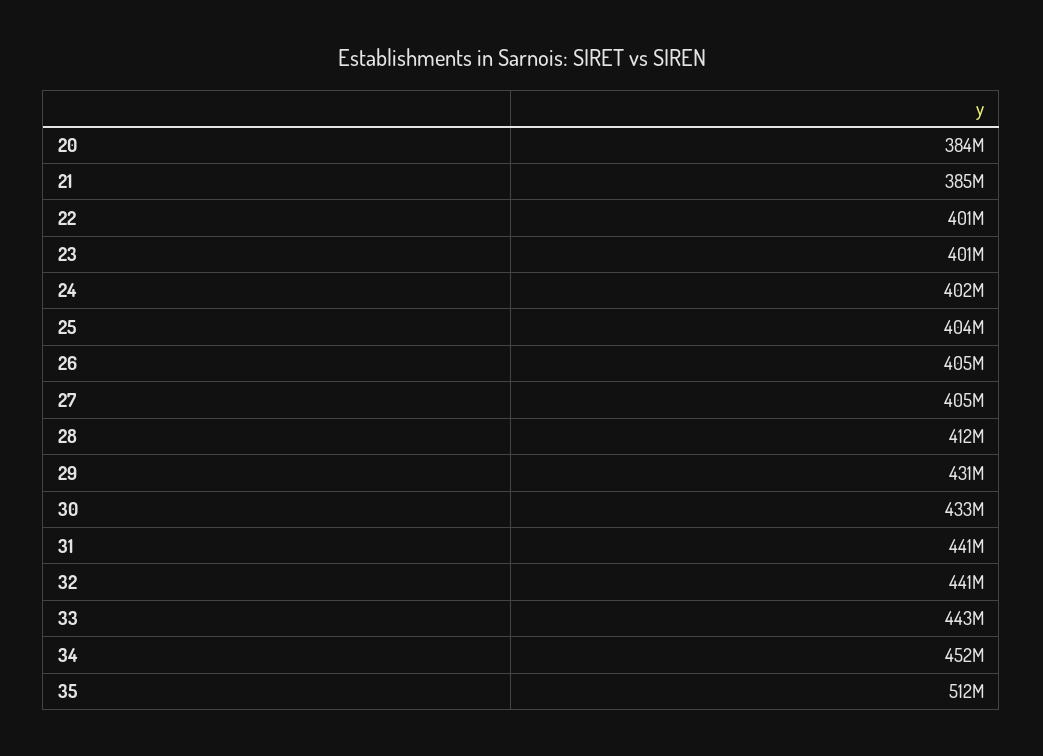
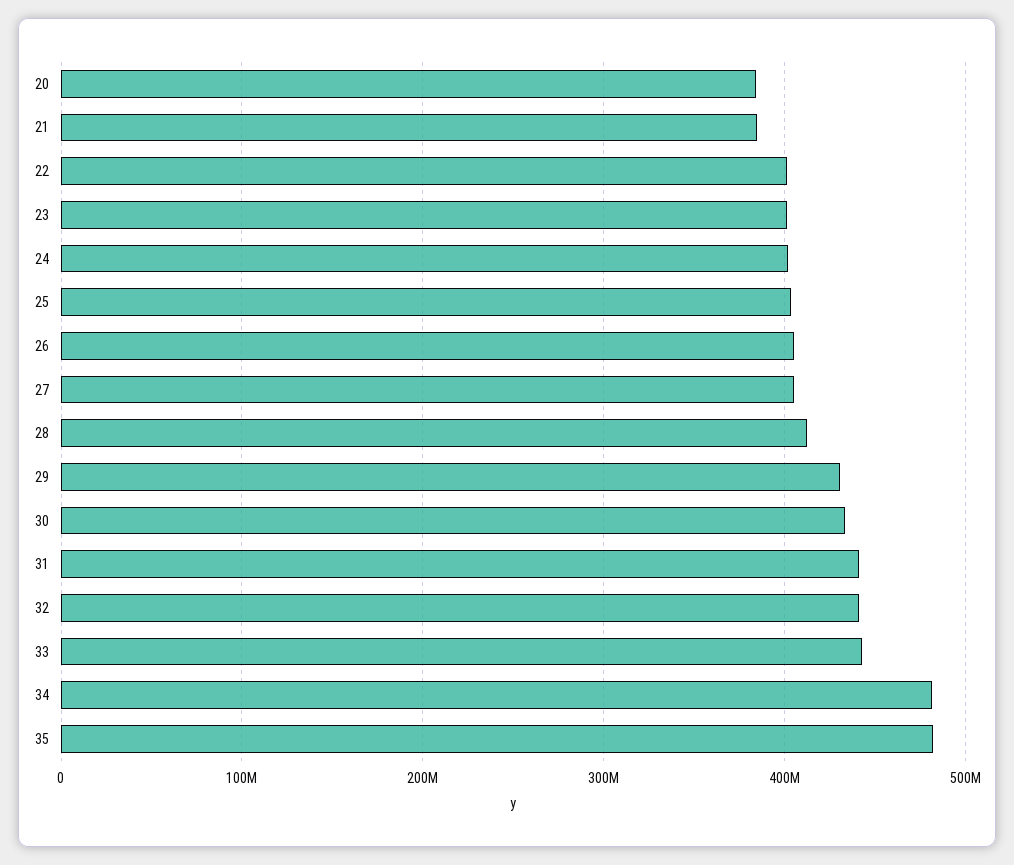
34: 452000000 -> 480000000
35: 512000000 -> 480000000

